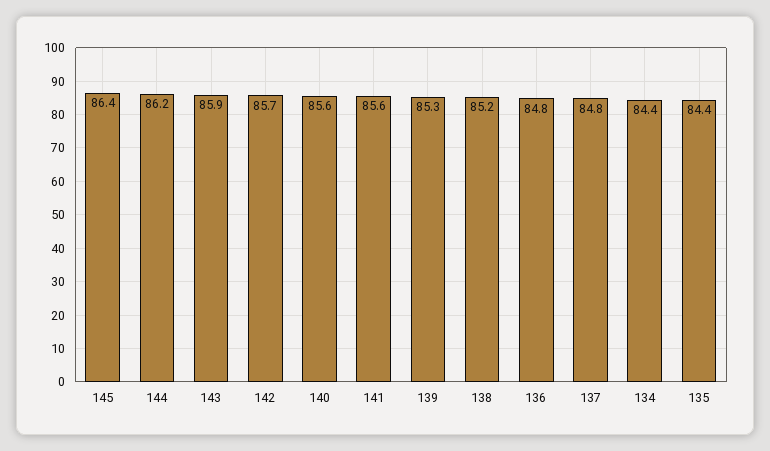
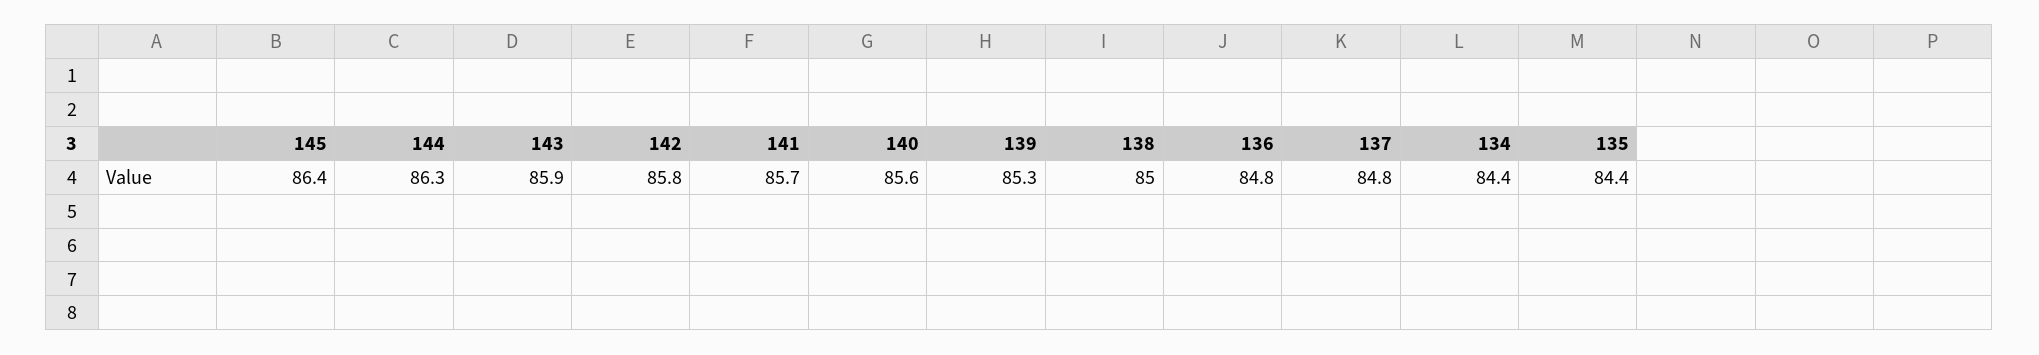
144: 86.2 -> 86.3
142: 85.7 -> 85.8
141: 85.6 -> 85.7
138: 85.2 -> 85

